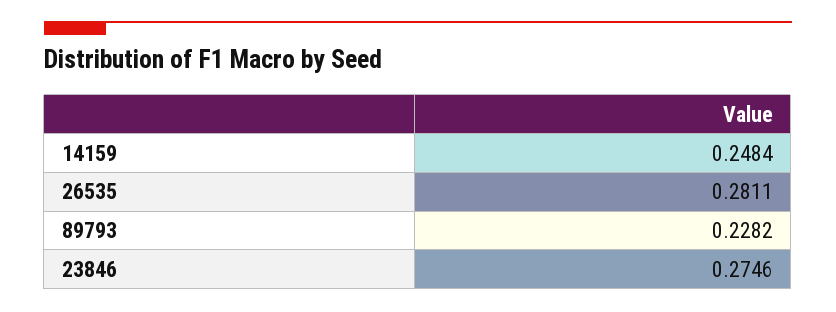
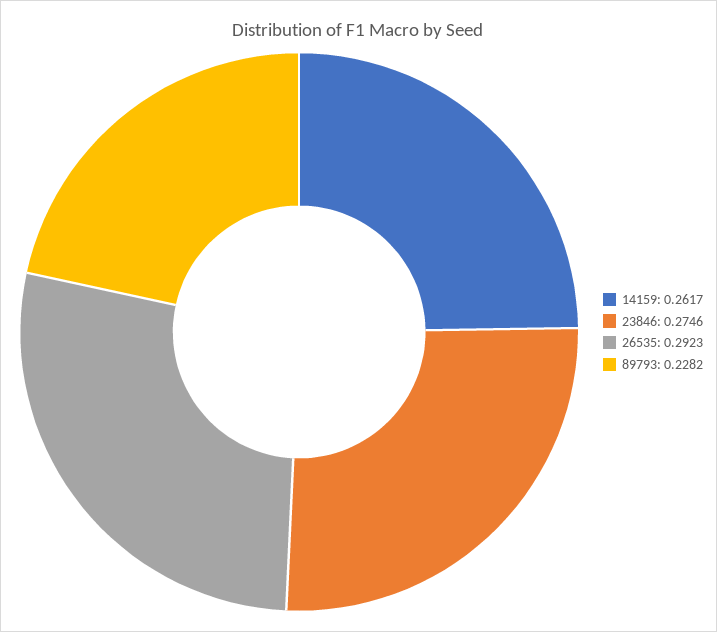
14159: 0.2484 -> 0.2617
26535: 0.2811 -> 0.2923

